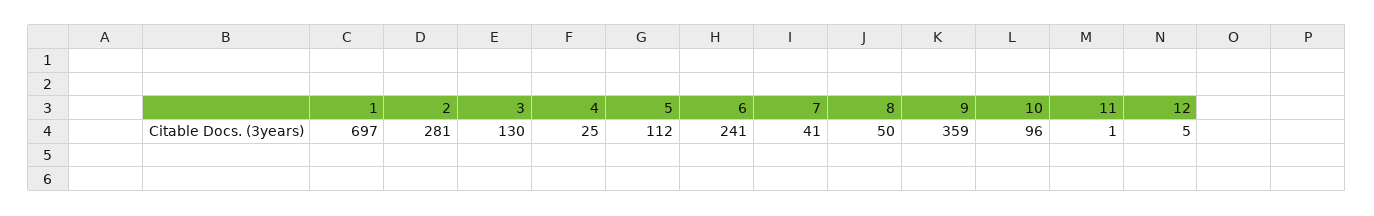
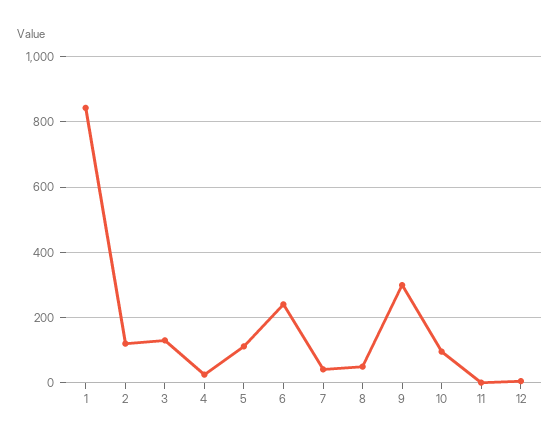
1: 697 -> 840
2: 281 -> 120
9: 359 -> 300

